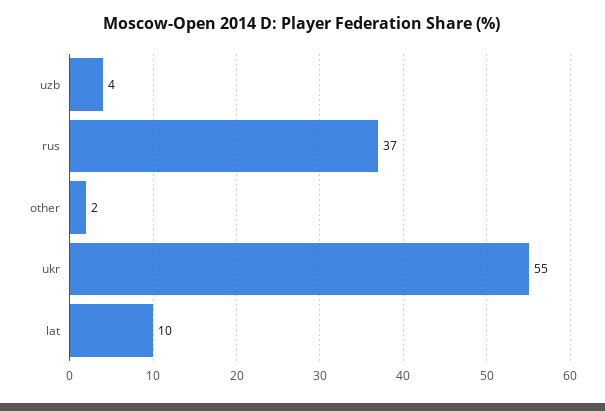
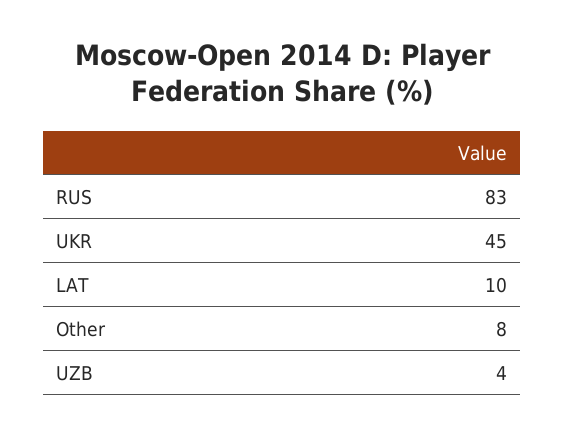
rus: 37 -> 83
other: 2 -> 8
ukr: 55 -> 45

